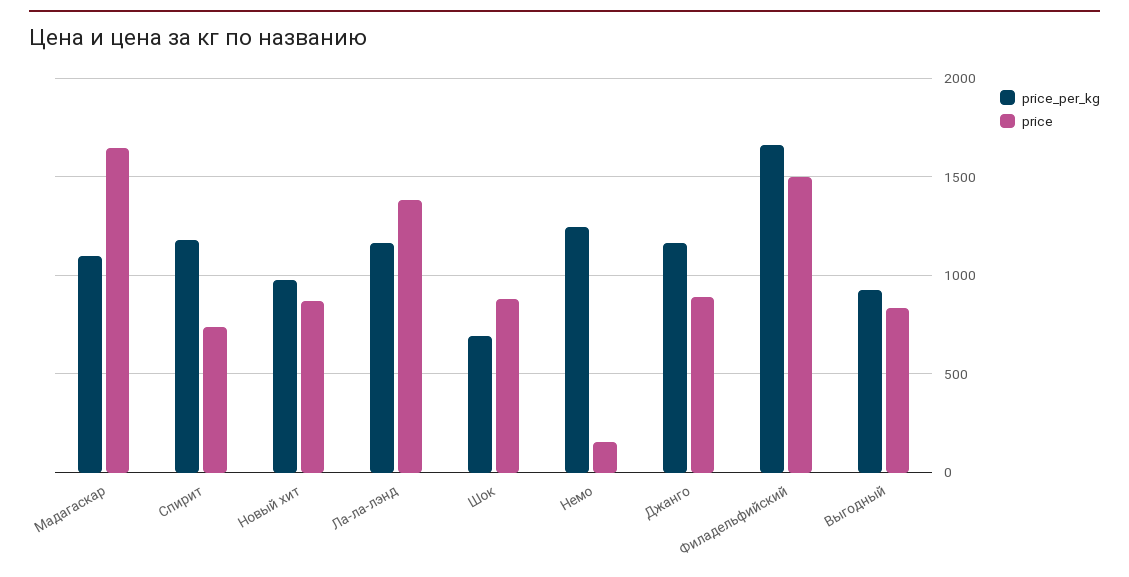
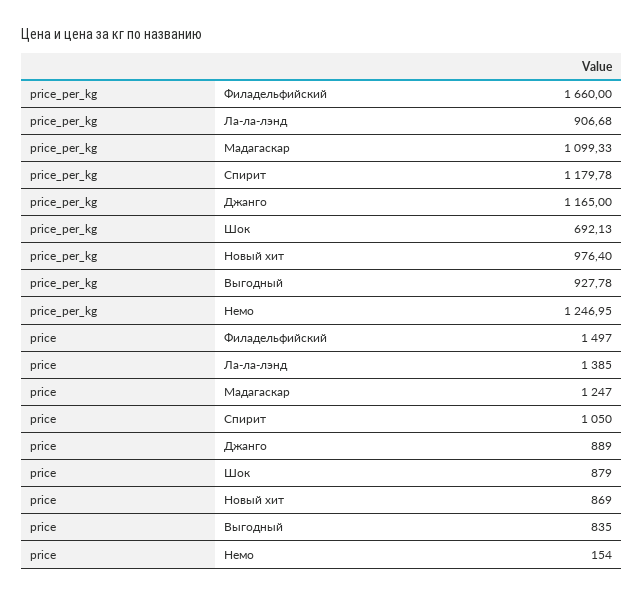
price, Мадагаскар: 1650 -> 1247
price, Спирит: 750 -> 1050
price_per_kg, Ла-ла-лэнд: 1150 -> 906.68

